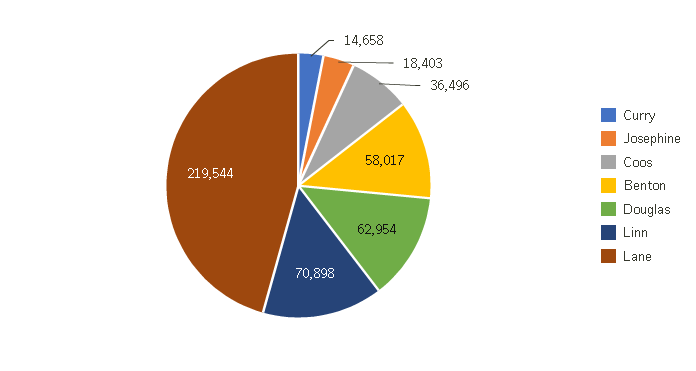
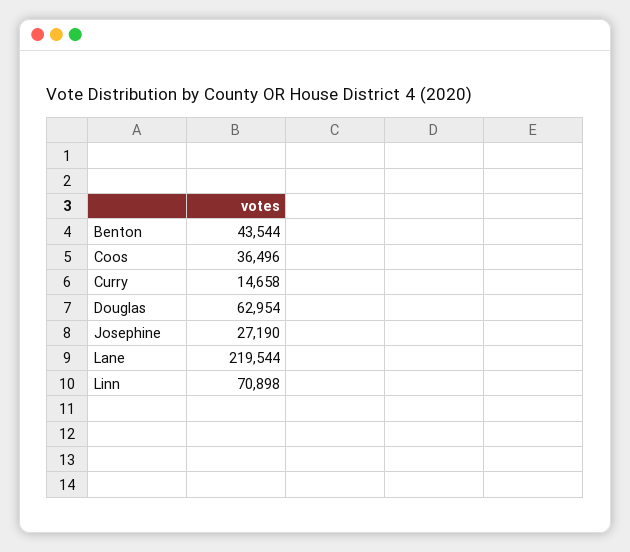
Josephine: 18403 -> 27190
Benton: 58017 -> 43544

